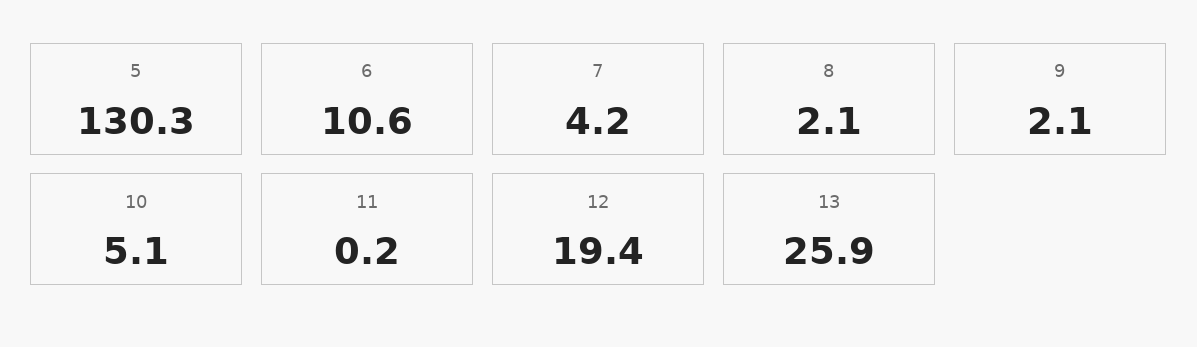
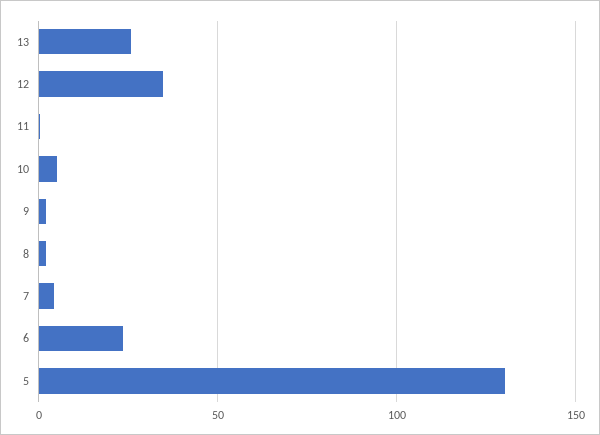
6: 10.6 -> 25
12: 19.4 -> 35

